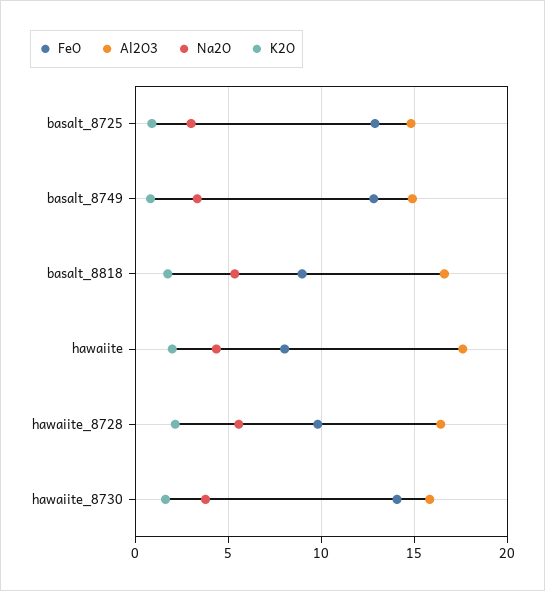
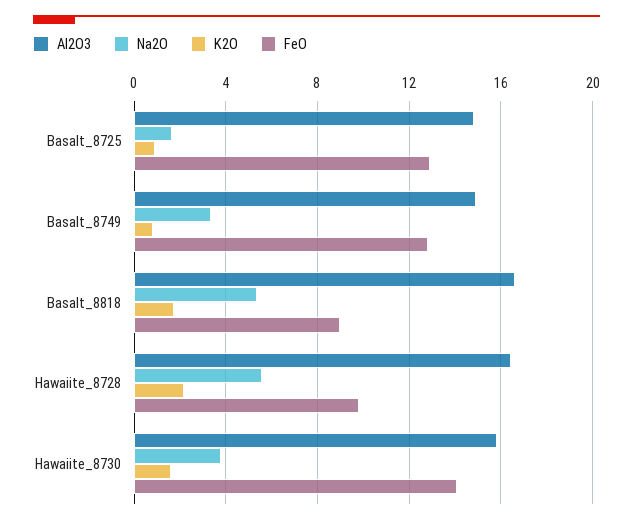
Na2O, basalt_8725: 3 -> 1.5
FeO, hawaiite: 8 -> none
Al2O3, hawaiite: 17.5 -> none
Na2O, hawaiite: 4.5 -> none
K2O, hawaiite: 2 -> none

